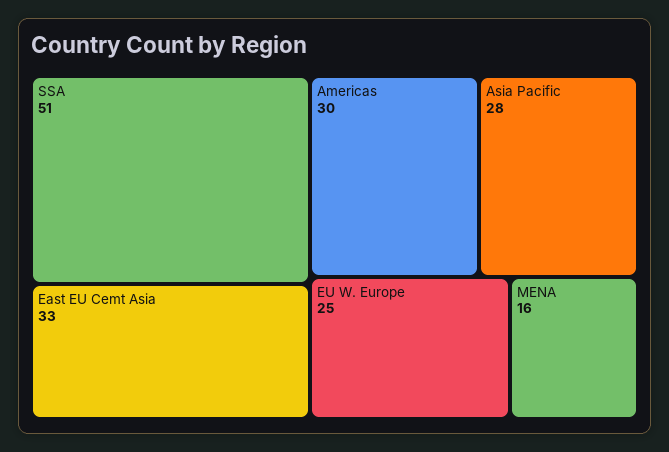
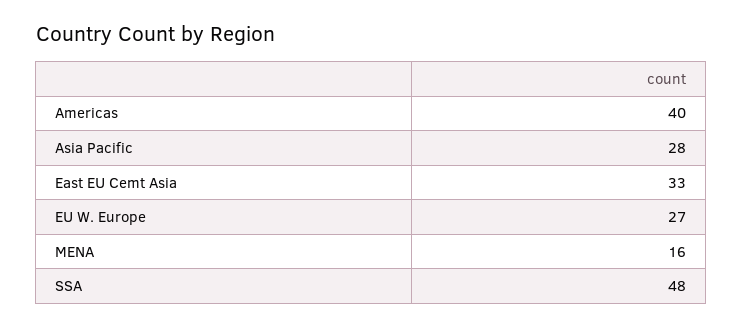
SSA: 51 -> 48
Americas: 30 -> 40
EU W. Europe: 25 -> 27

